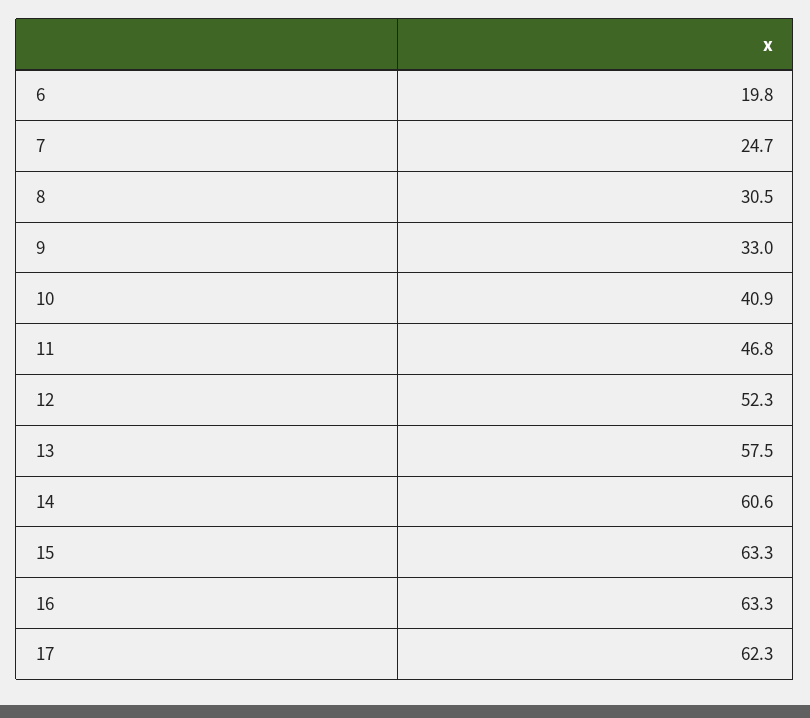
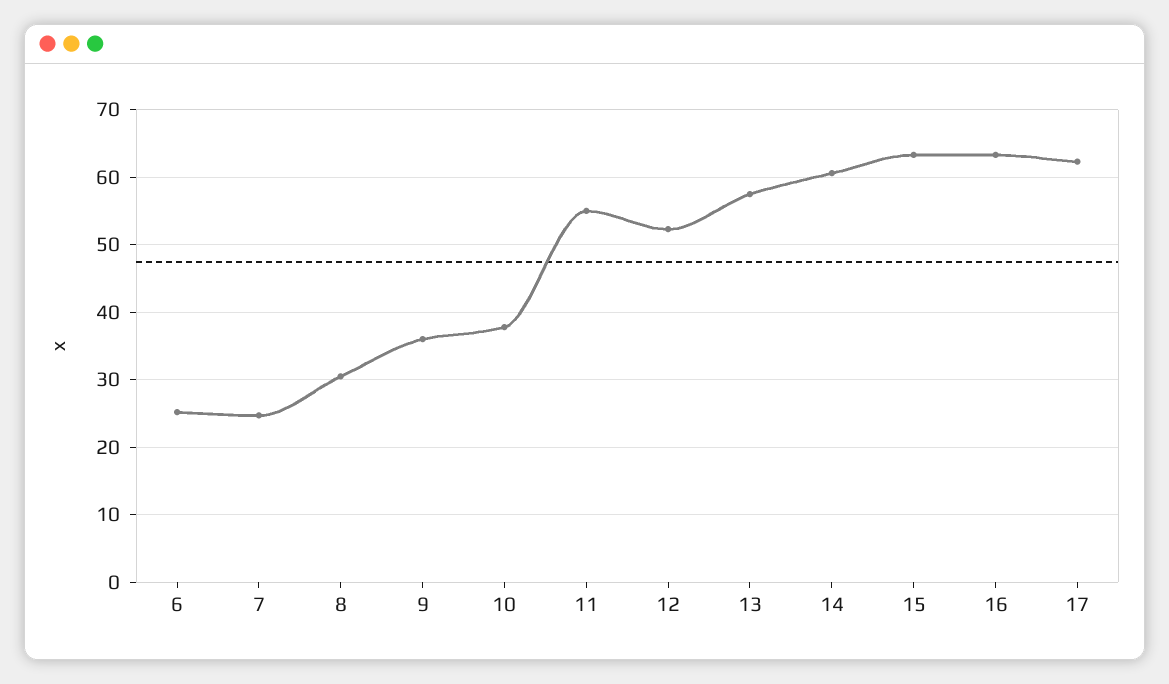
6: 19.8 -> 25
9: 33 -> 36
10: 40.9 -> 38
11: 46.8 -> 55

